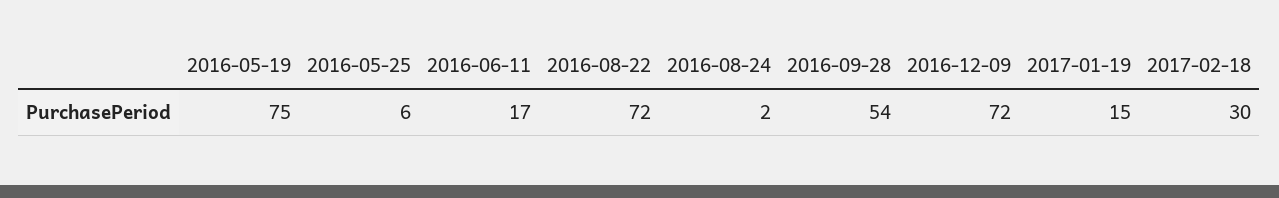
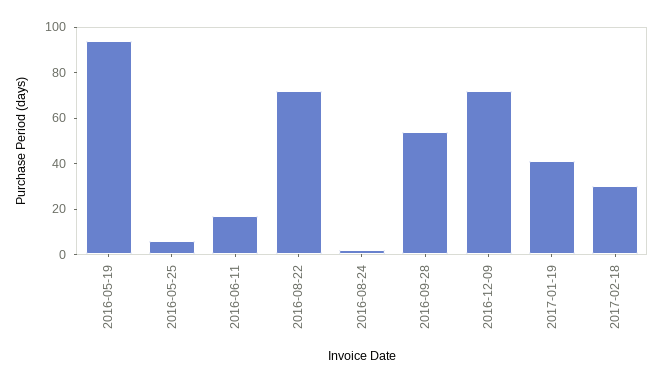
2016-05-19: 75 -> 95
2017-01-19: 15 -> 40

